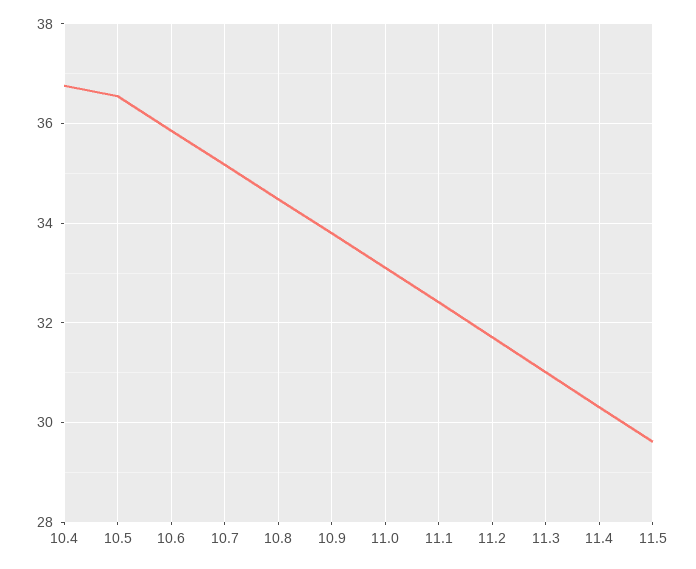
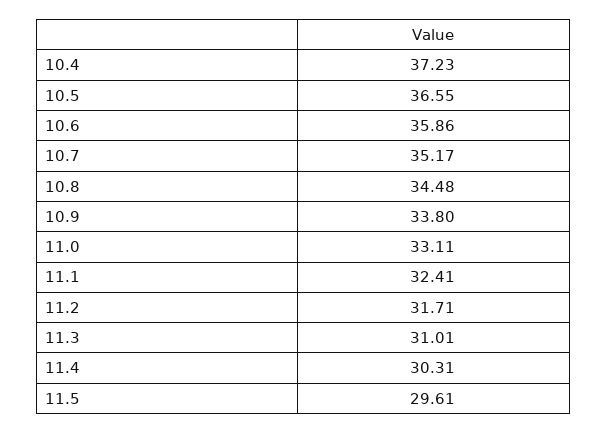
10.4: 36.8 -> 37.23

